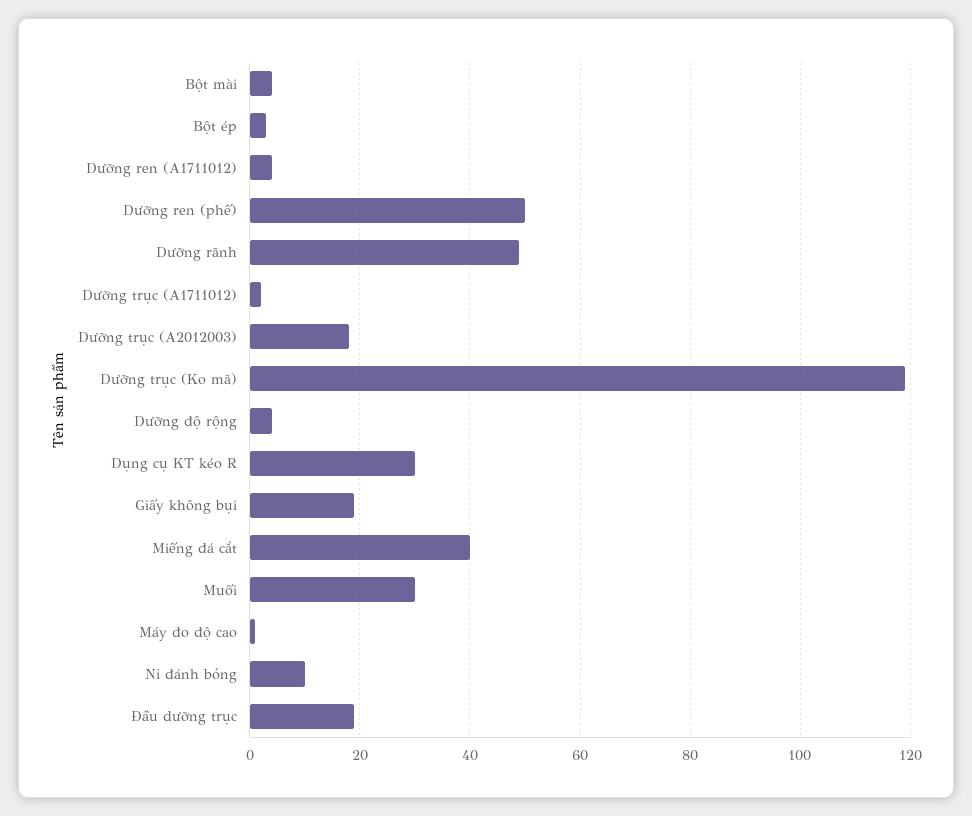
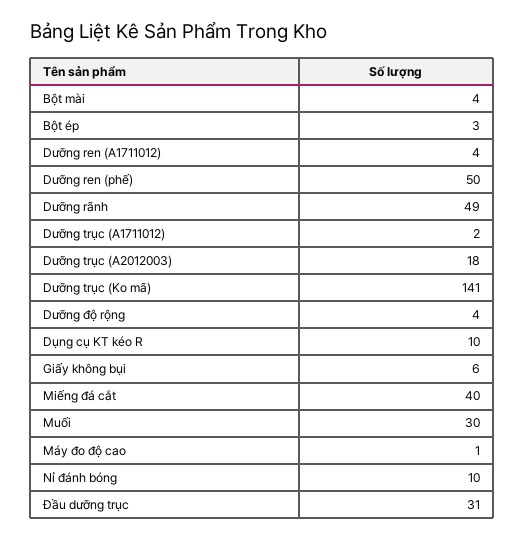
Dưỡng trục (Ko mã): 120 -> 141
Dụng cụ KT kéo R: 30 -> 10
Giấy không bụi: 20 -> 6
Đầu dưỡng trục: 20 -> 31

